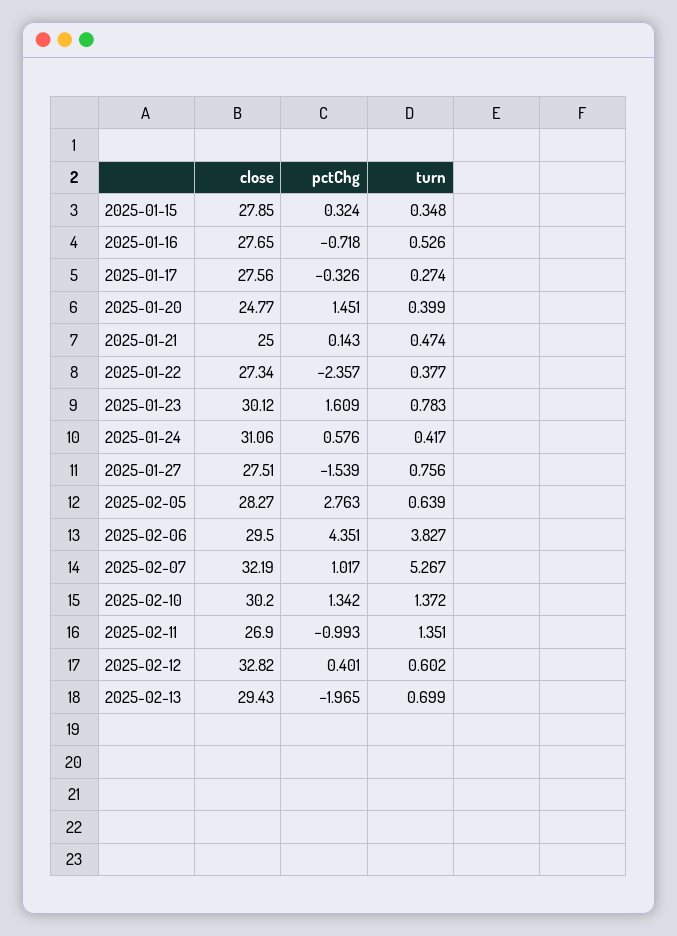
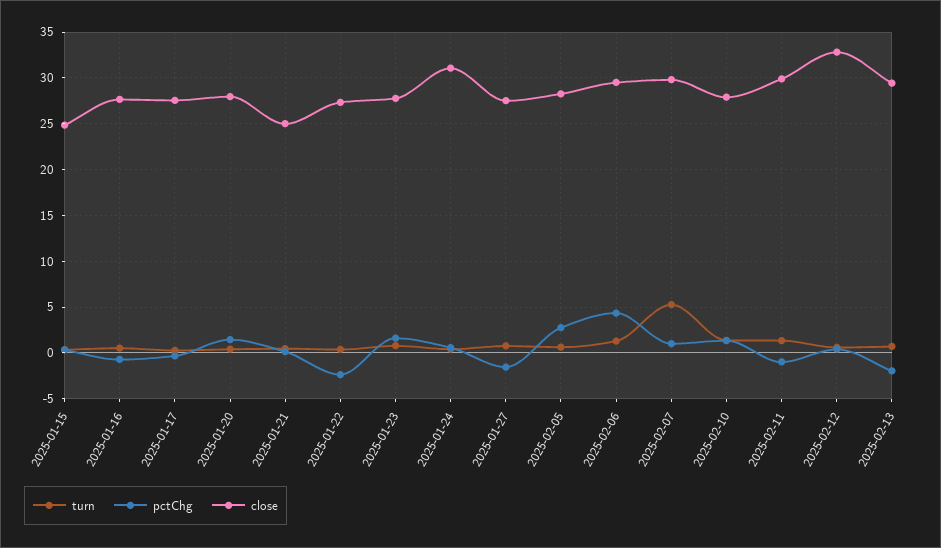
close, 2025-01-15: 27.85 -> 25
close, 2025-01-20: 24.77 -> 28
close, 2025-01-23: 30.12 -> 28
turn, 2025-02-06: 3.827 -> 1
close, 2025-02-07: 32.19 -> 30
close, 2025-02-10: 30.2 -> 28
close, 2025-02-11: 26.9 -> 30

